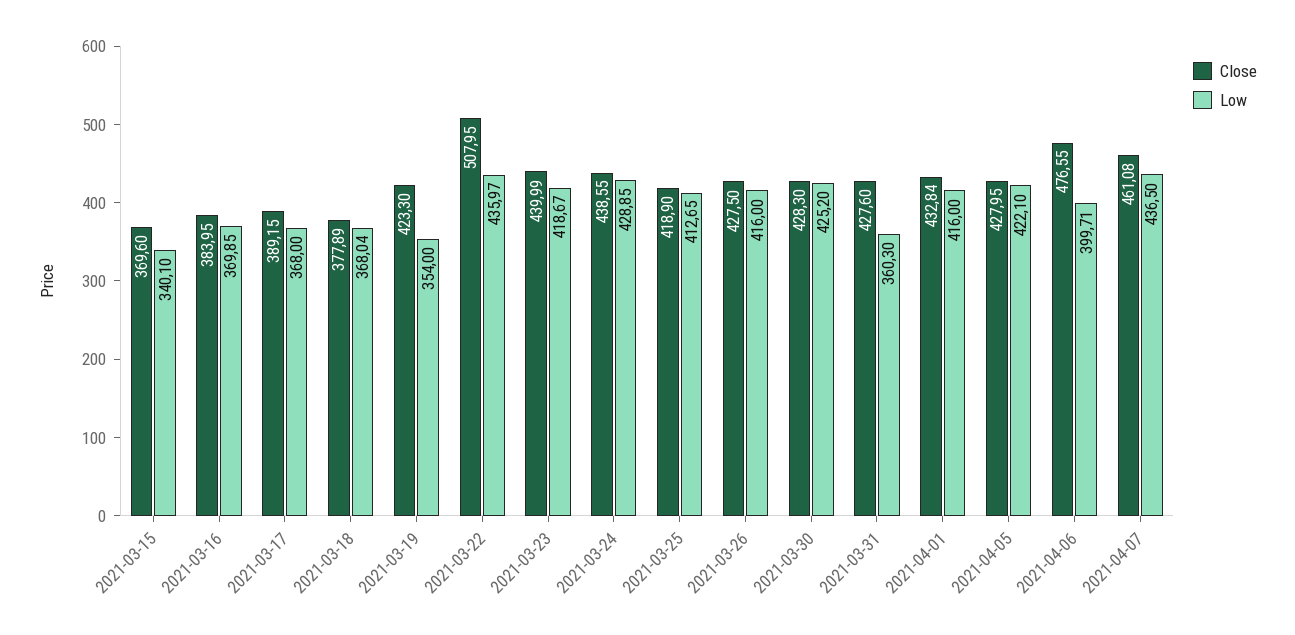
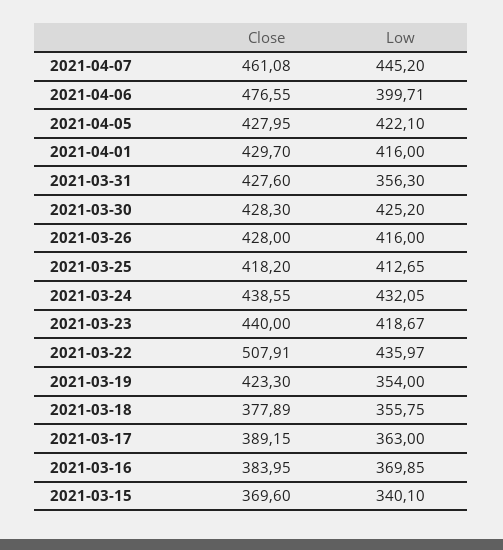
Low, 2021-03-17: 368 -> 363
Low, 2021-03-18: 368.04 -> 355.75
Close, 2021-03-22: 507.95 -> 507.91
Close, 2021-03-23: 439.99 -> 440
Low, 2021-03-24: 428.85 -> 432.05
Close, 2021-03-25: 418.9 -> 418.2
Close, 2021-03-26: 427.5 -> 428
Low, 2021-03-31: 360.3 -> 356.3
Close, 2021-04-01: 432.84 -> 429.7
Low, 2021-04-07: 436.5 -> 445.2

